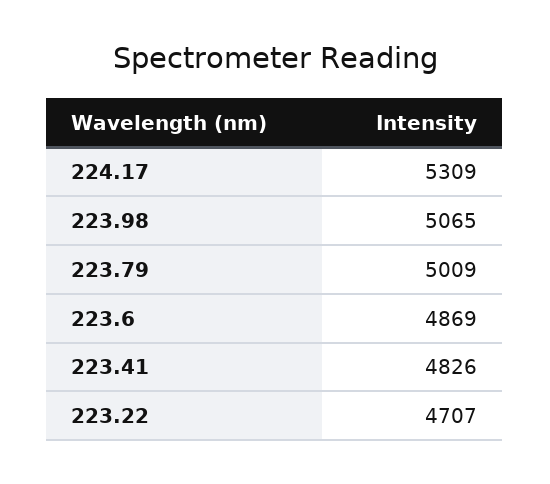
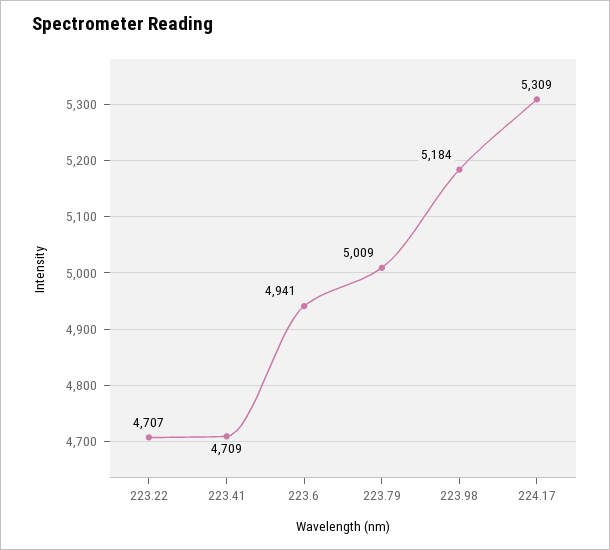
223.98: 5065 -> 5184
223.6: 4869 -> 4941
223.41: 4826 -> 4709

